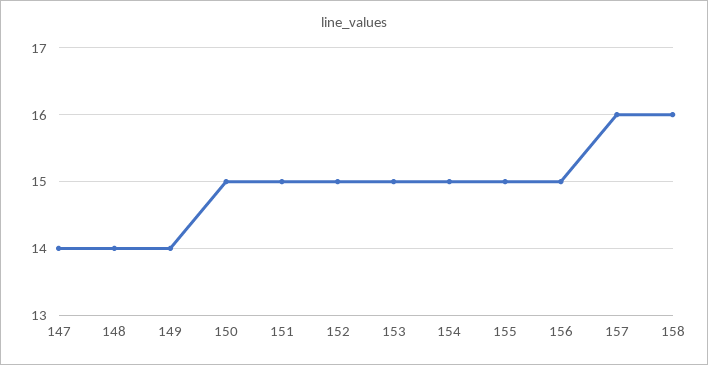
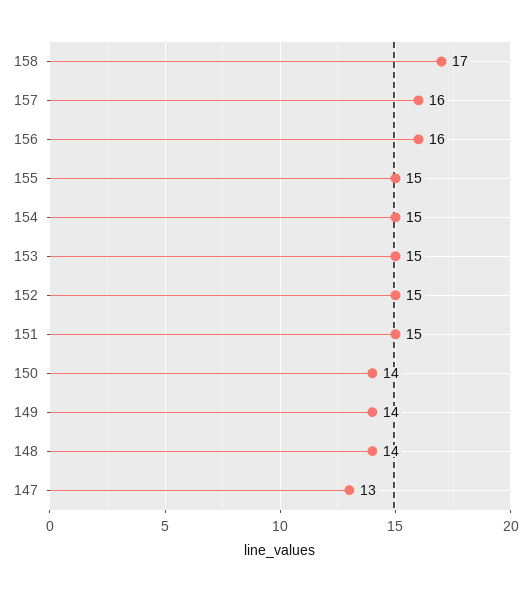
147: 14 -> 13
150: 15 -> 14
156: 15 -> 16
158: 16 -> 17

